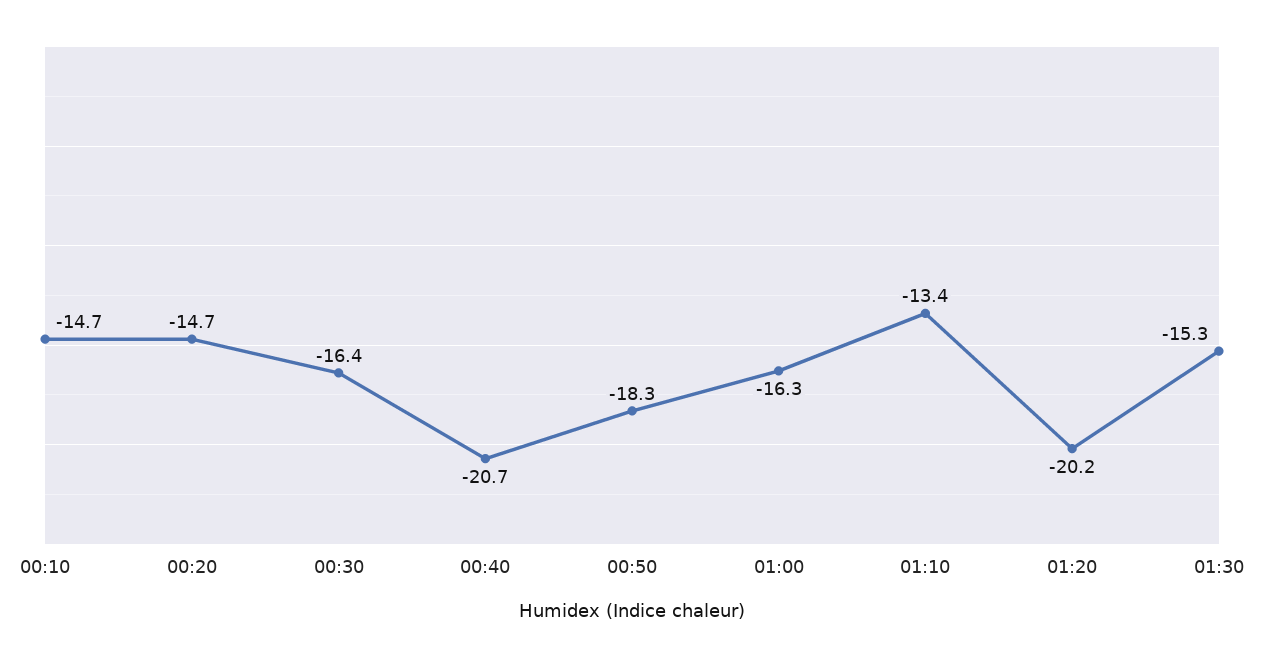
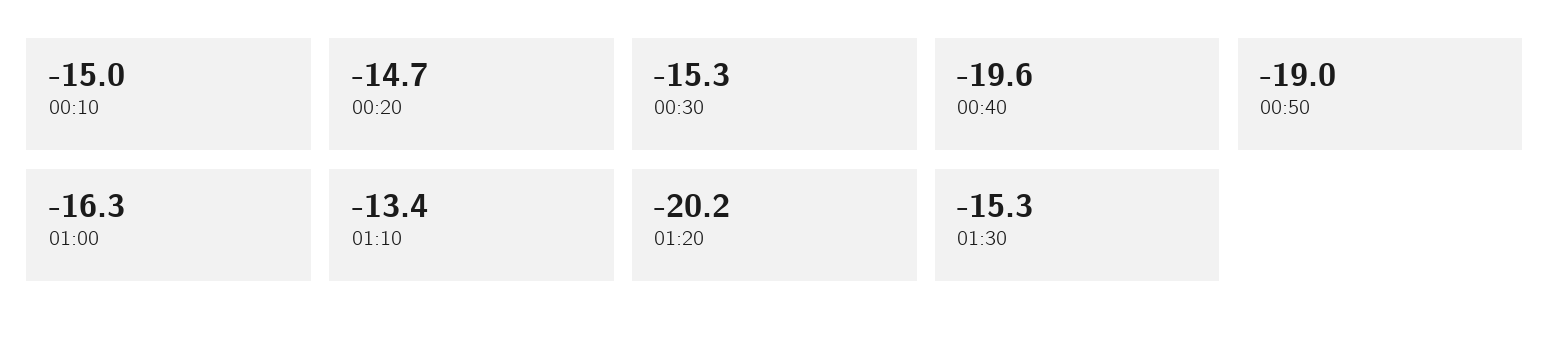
00:10: -14.7 -> -15
00:30: -16.4 -> -15.3
00:40: -20.7 -> -19.6
00:50: -18.3 -> -19

